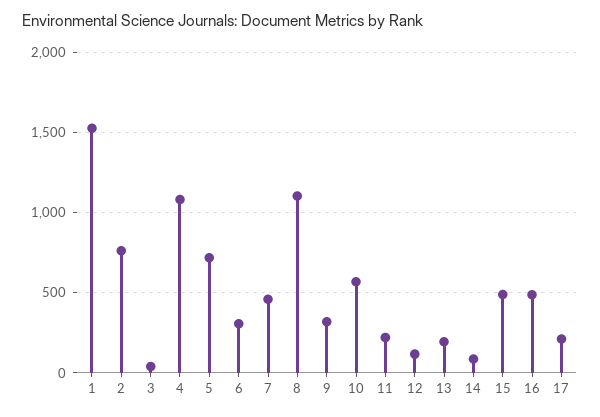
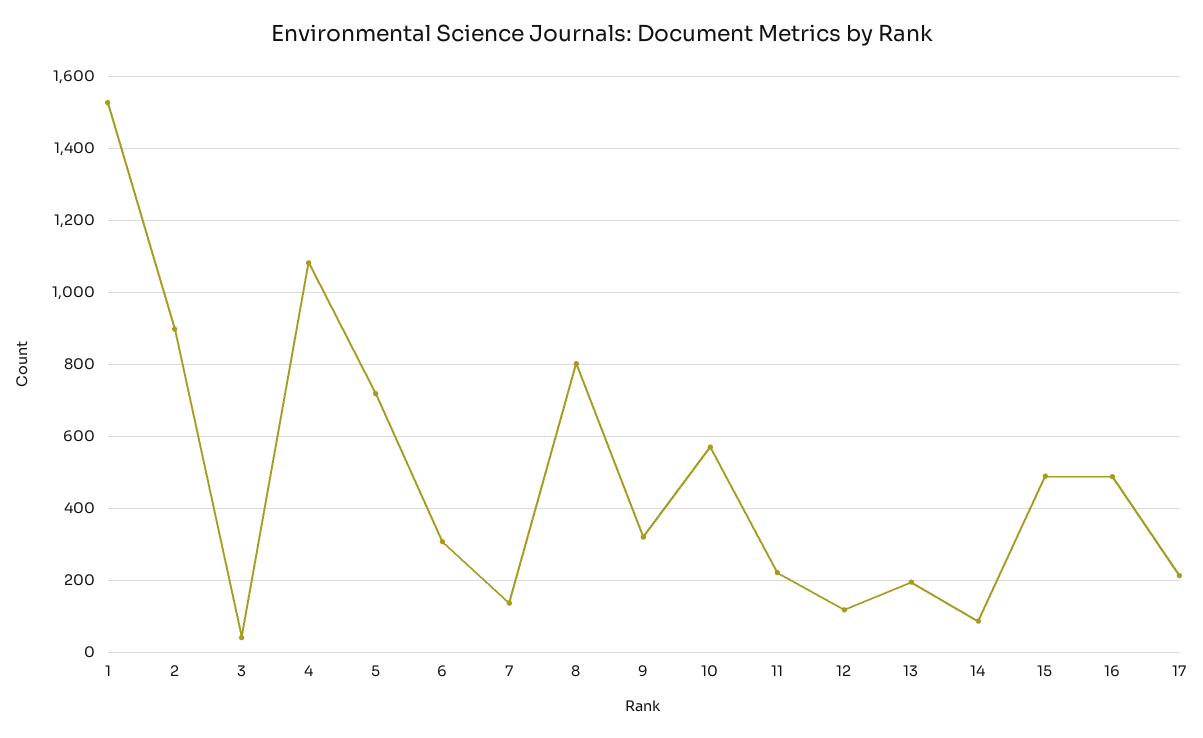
2: 750 -> 900
7: 450 -> 140
8: 1100 -> 800

